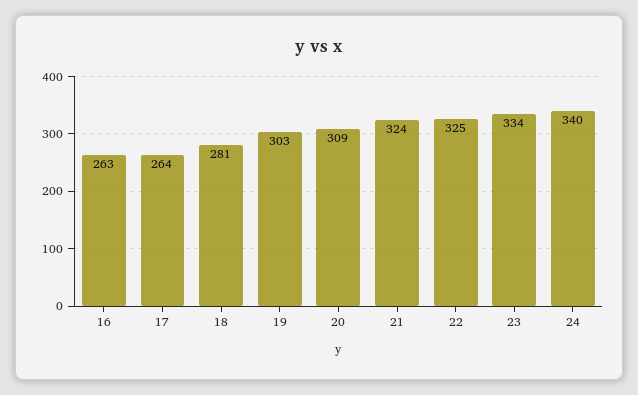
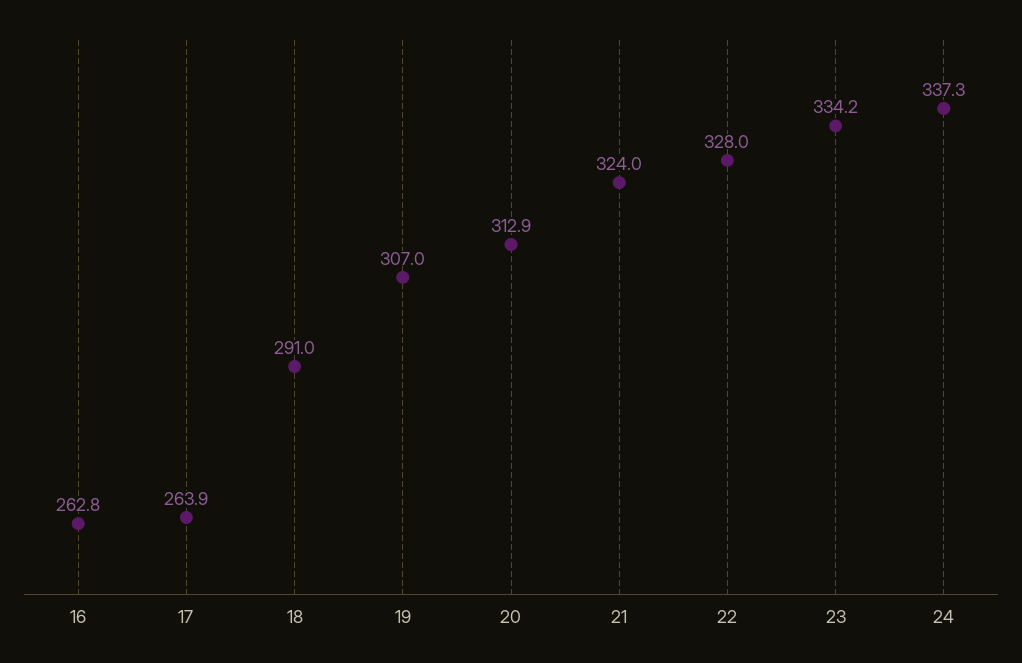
18: 281 -> 291
19: 303 -> 307
20: 309 -> 312.9
22: 325 -> 328
24: 340 -> 337.3

